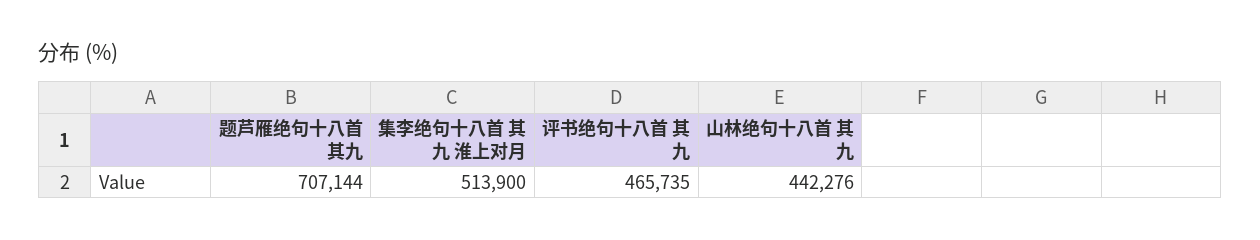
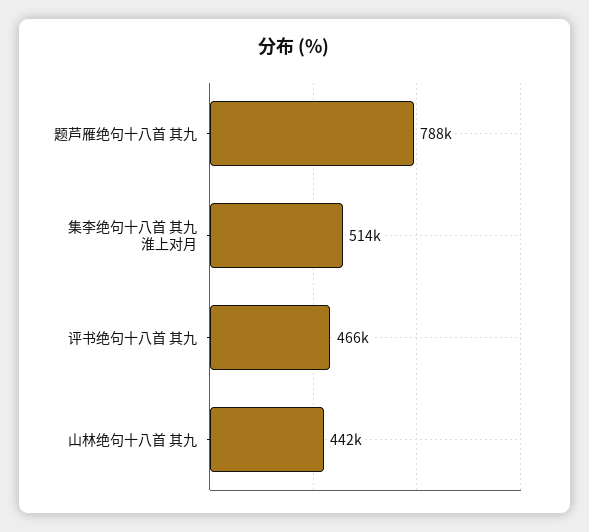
题芦雁绝句十八首 其九: 707144 -> 788000

